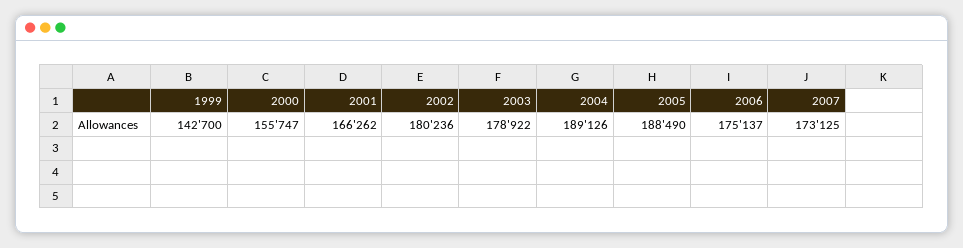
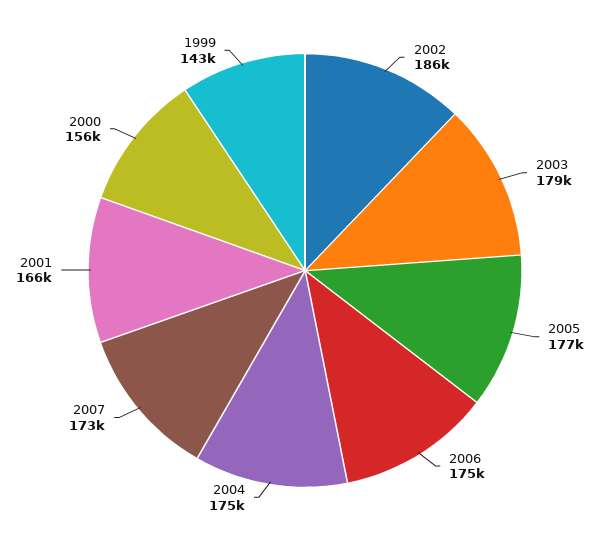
2002: 180236 -> 186000
2004: 189126 -> 175000
2005: 188490 -> 177000

